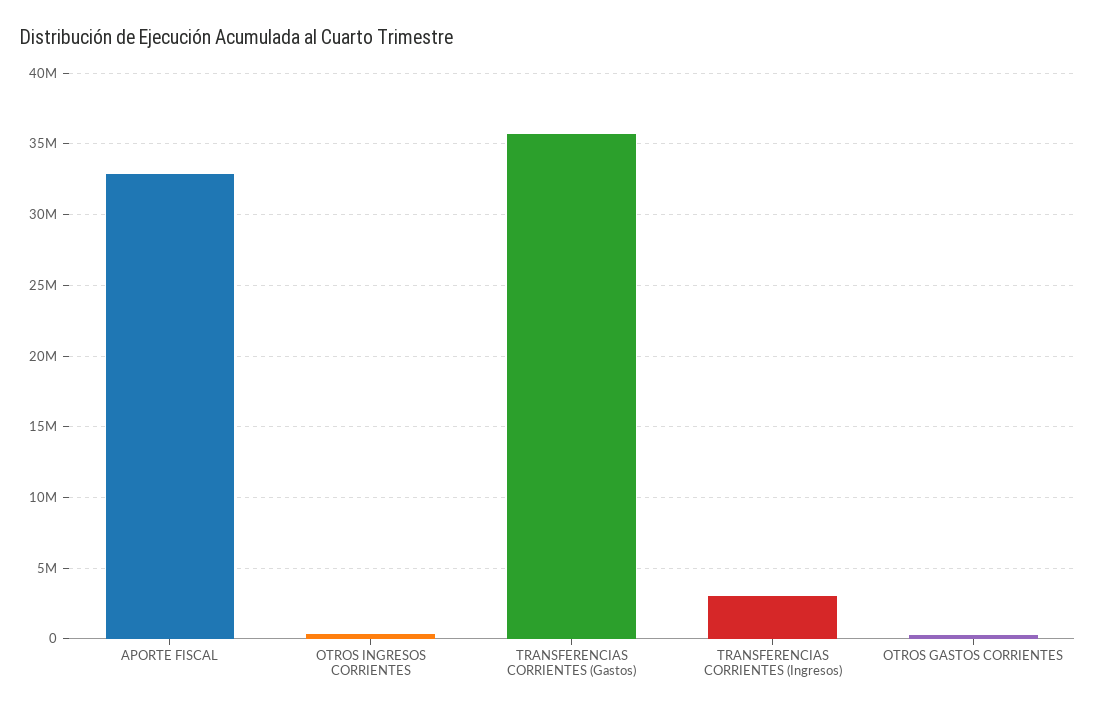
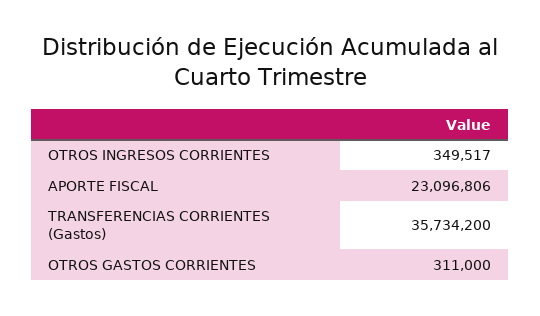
APORTE FISCAL: 33000000 -> 23096806
TRANSFERENCIAS CORRIENTES (Ingresos): 3000000 -> none

